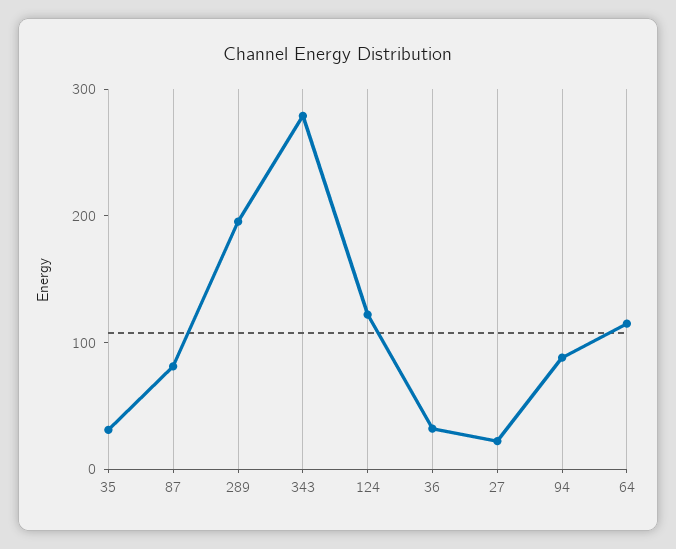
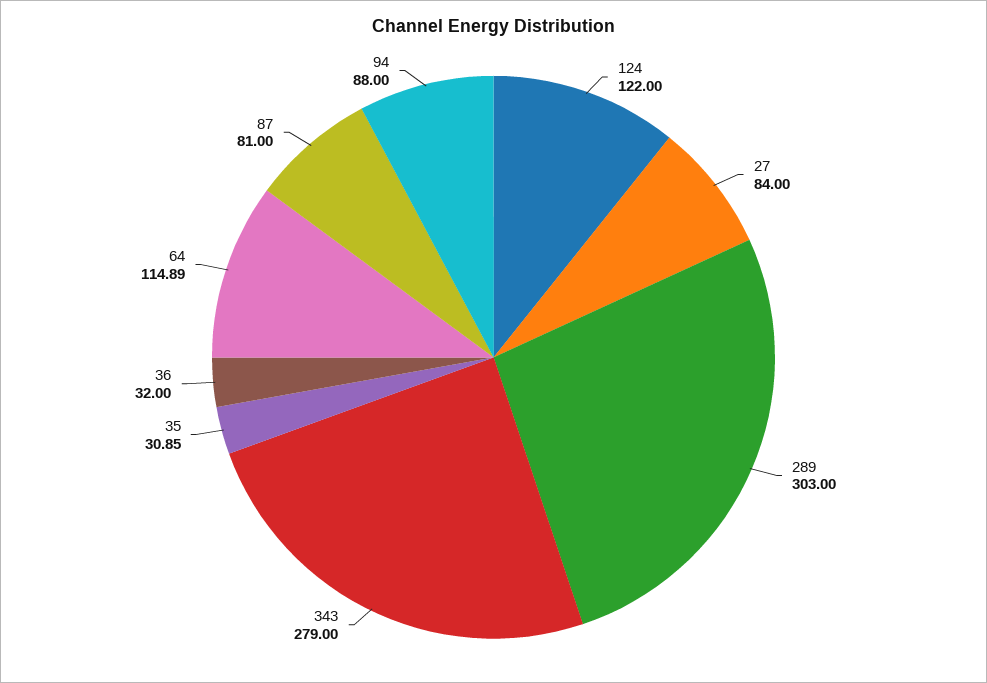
289: 200 -> 303
27: 20 -> 84

